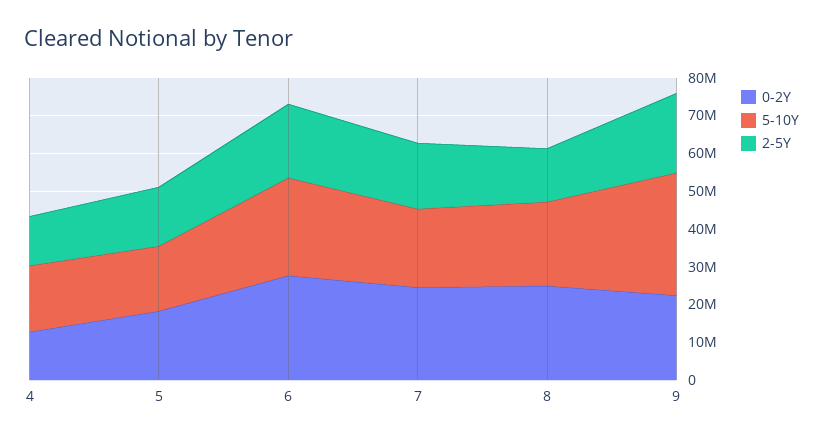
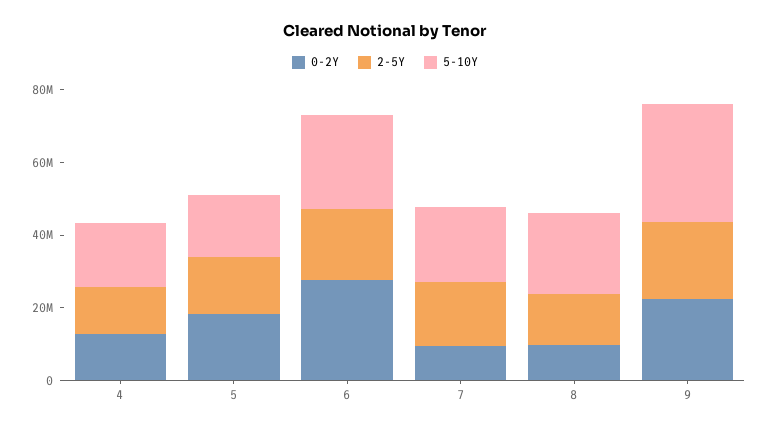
0-2Y, 7: 25000000 -> 10000000
0-2Y, 8: 25000000 -> 10000000

